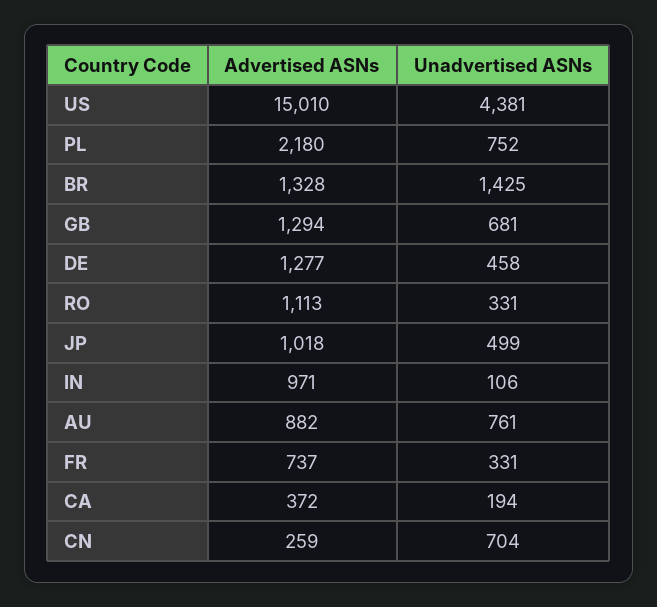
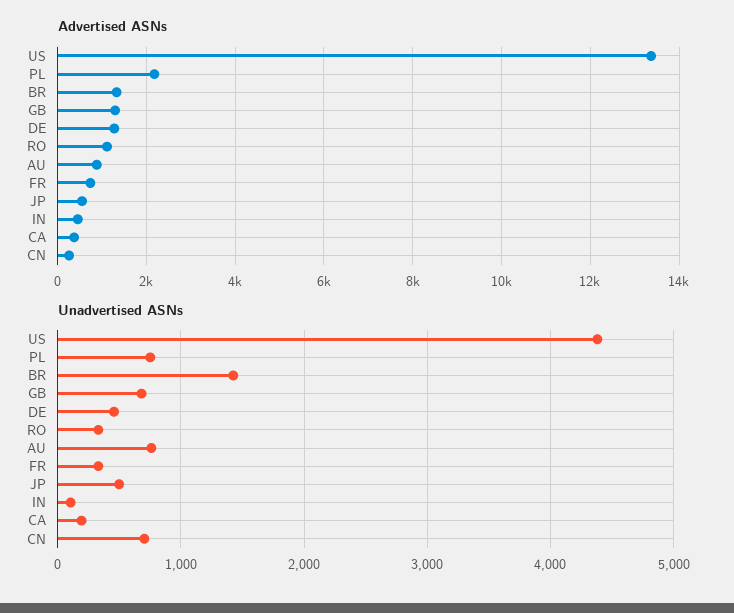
Advertised ASNs, US: 15010 -> 13400
Advertised ASNs, JP: 1018 -> 600
Advertised ASNs, IN: 971 -> 400

